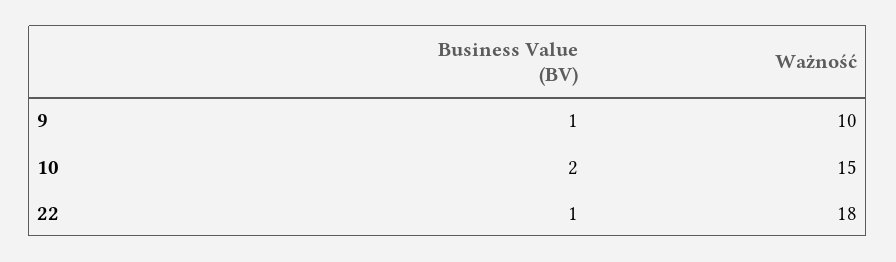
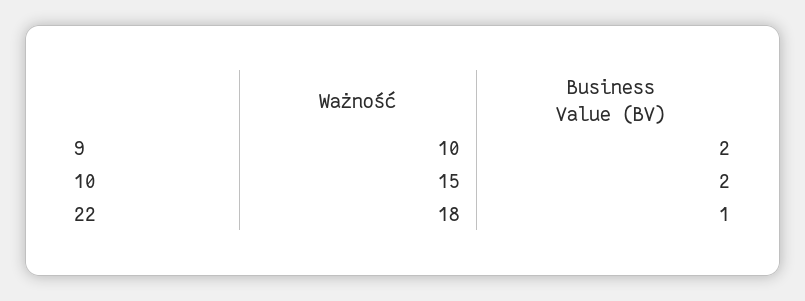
Business Value (BV), 9: 1 -> 2

